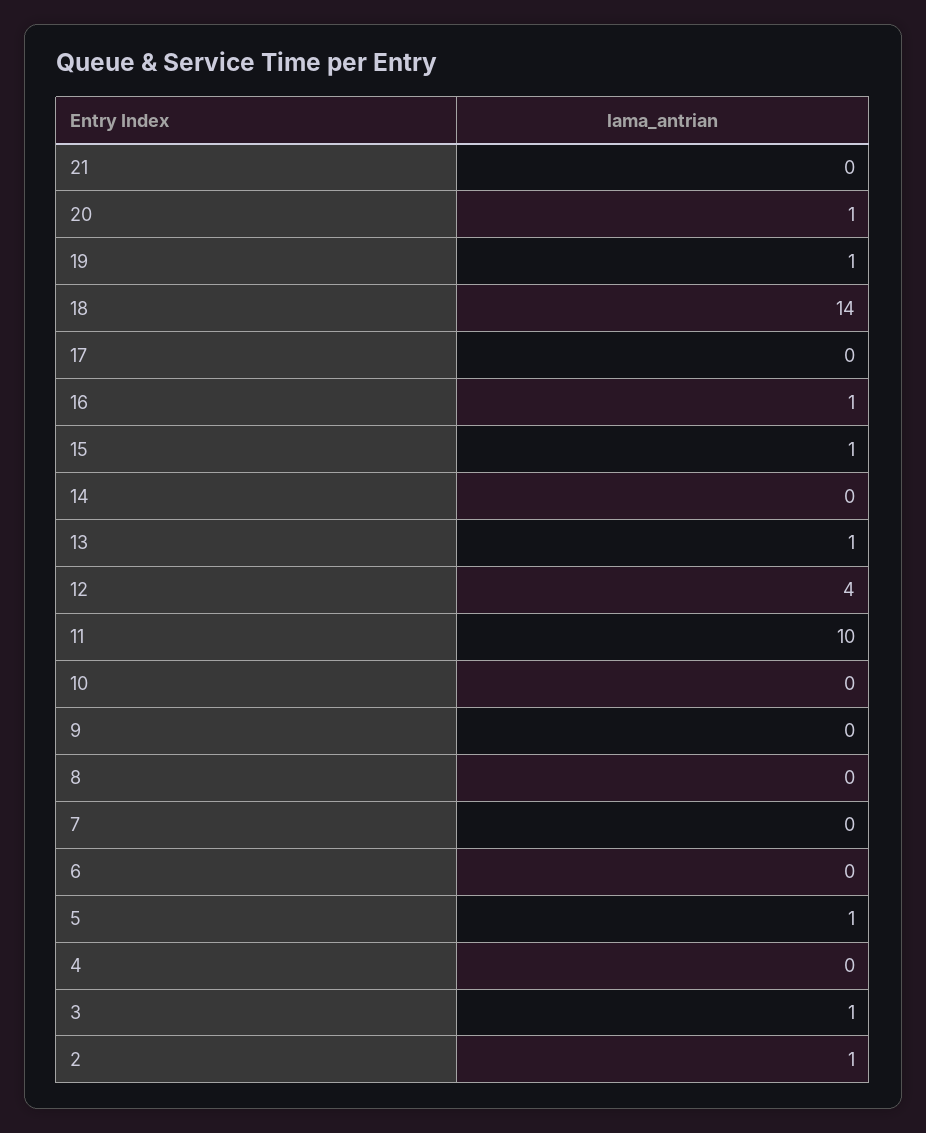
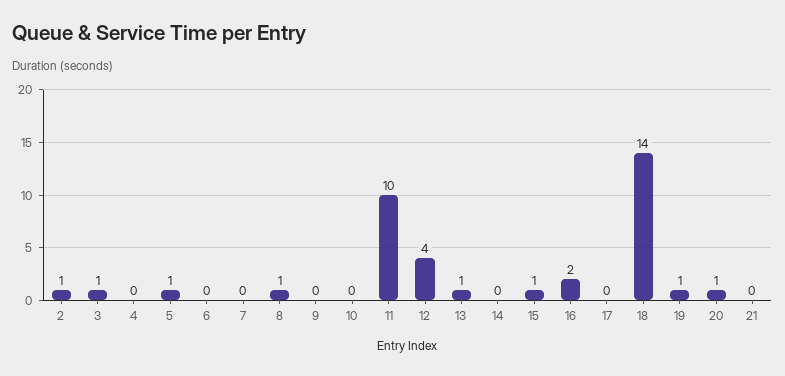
16: 1 -> 2
8: 0 -> 1

